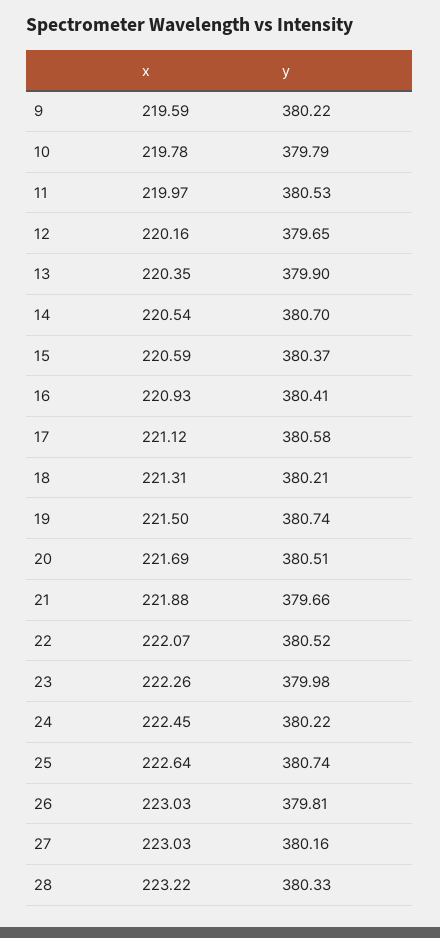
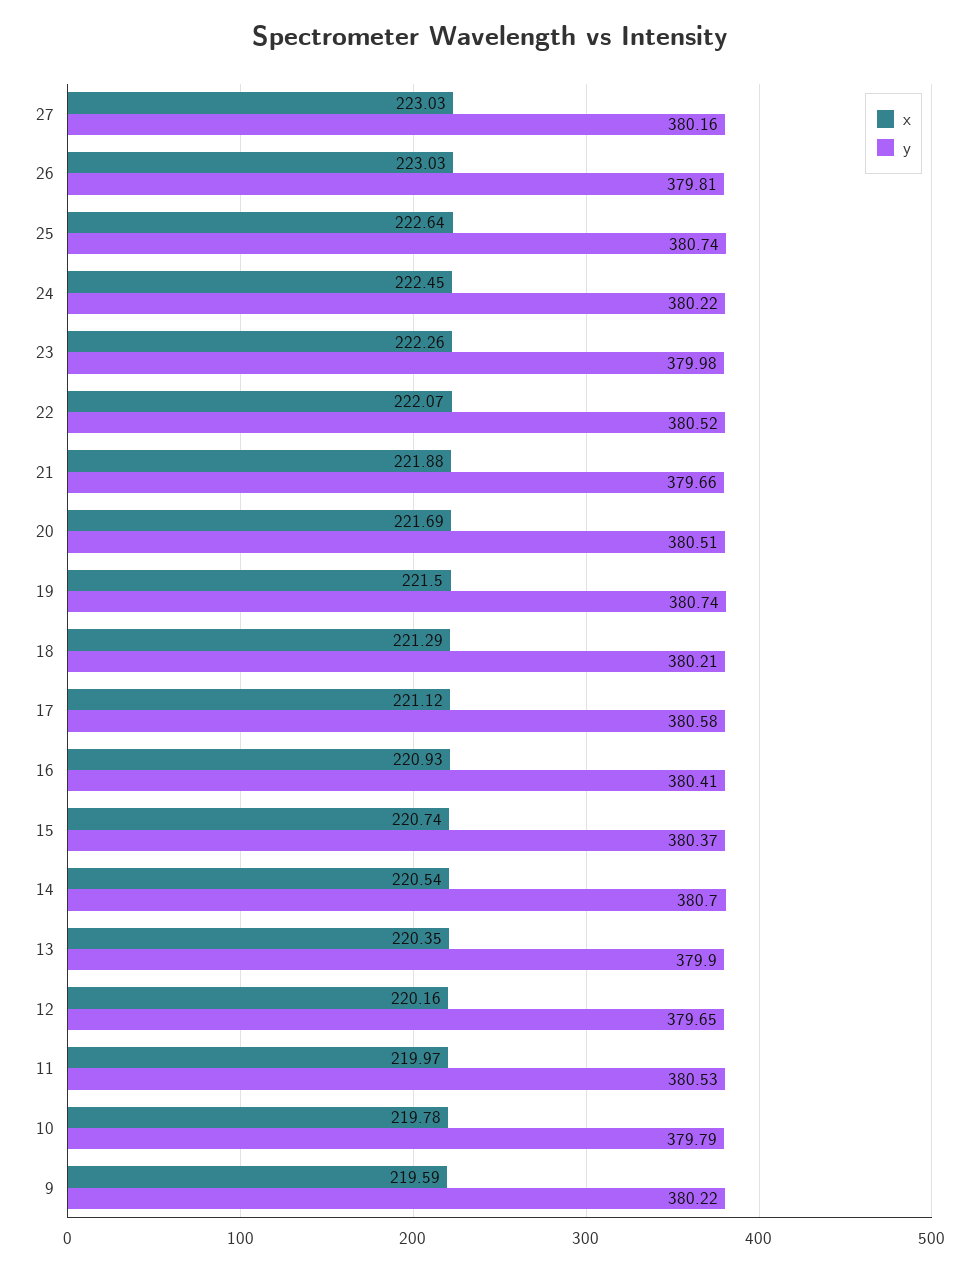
x, 15: 220.59 -> 220.74
x, 18: 221.31 -> 221.29
x, 28: 223.22 -> none
y, 28: 380.33 -> none

